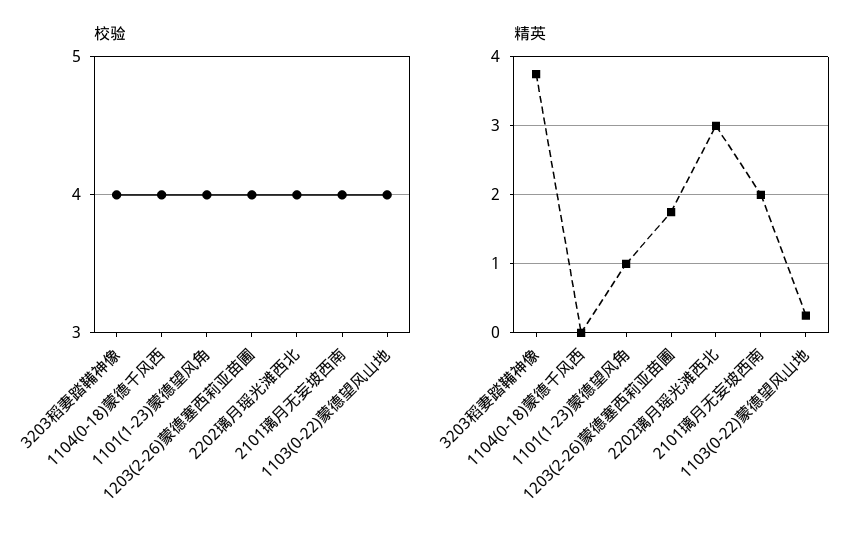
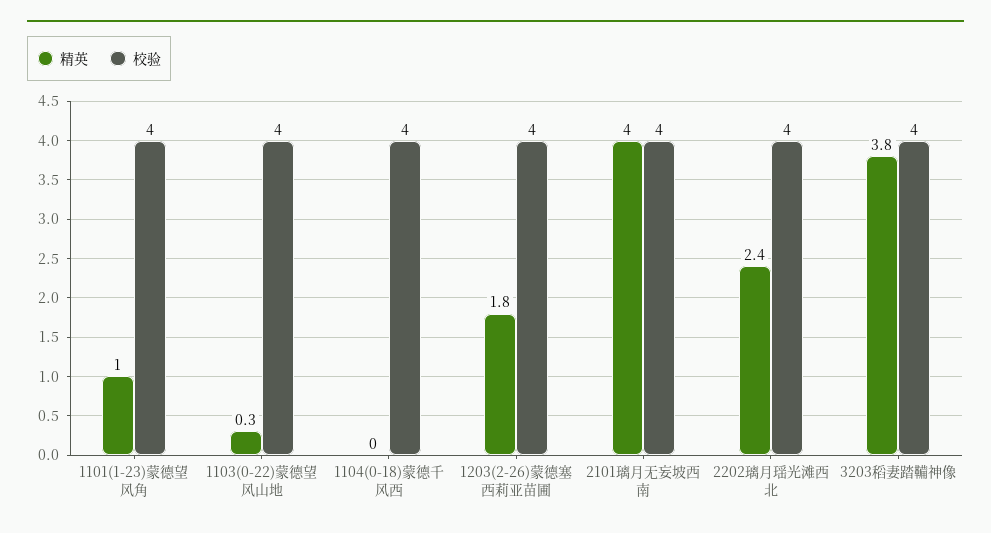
精英, 2202璃月瑶光滩西北: 3 -> 2.4
精英, 2101璃月无妄坡西南: 2 -> 4

